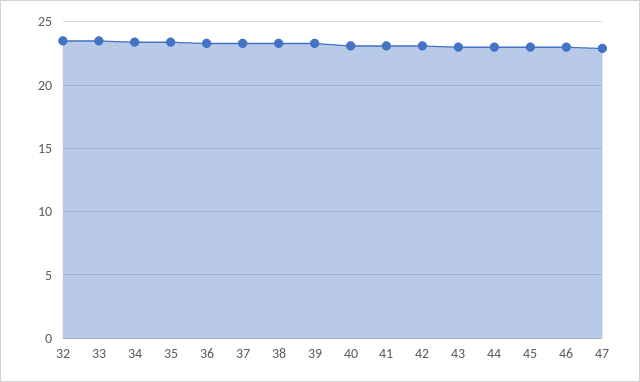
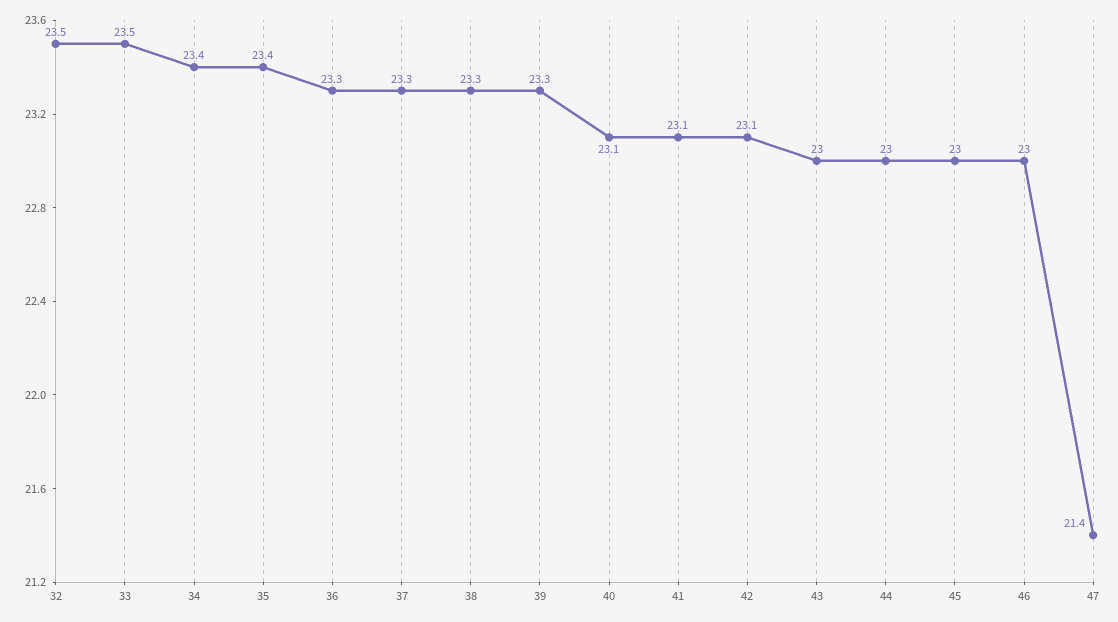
47: 23 -> 21.4

